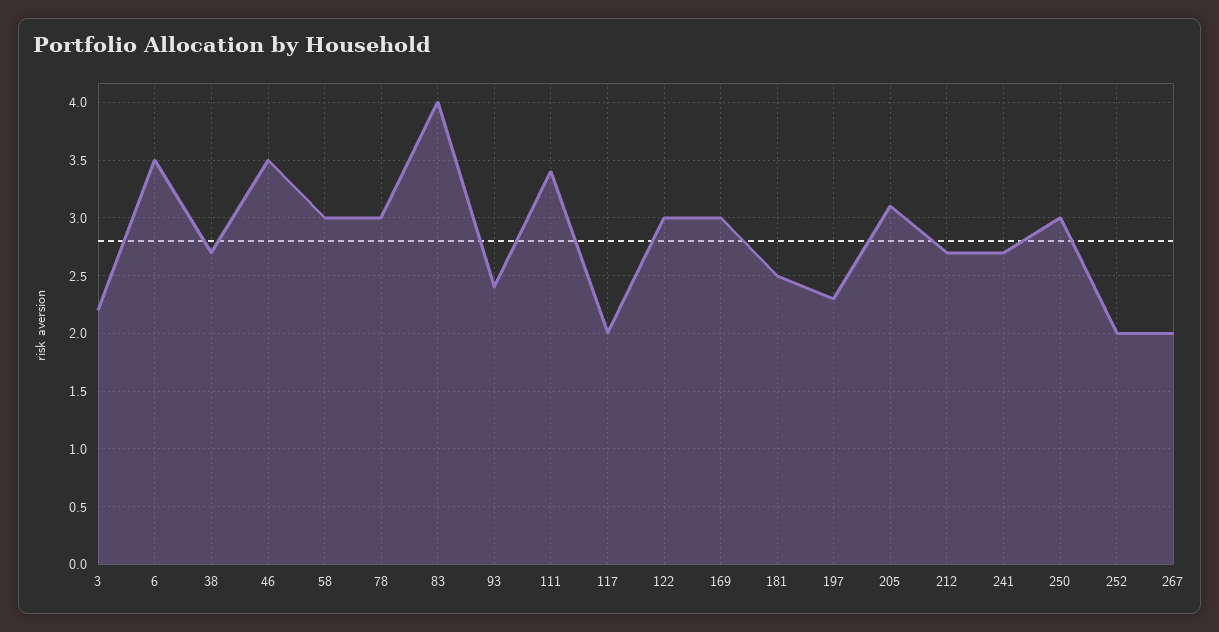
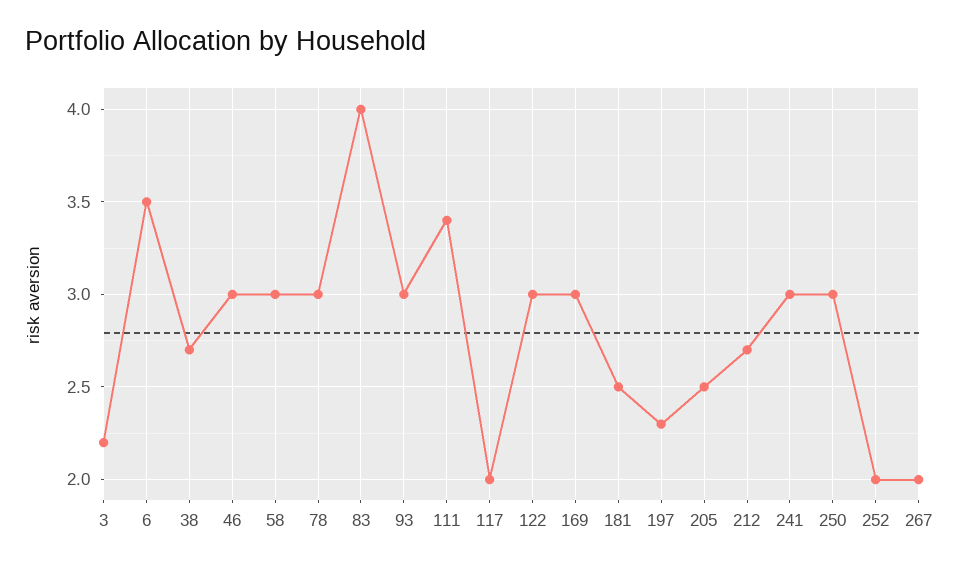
46: 3.5 -> 3
93: 2.4 -> 3
205: 3.1 -> 2.5
241: 2.7 -> 3

